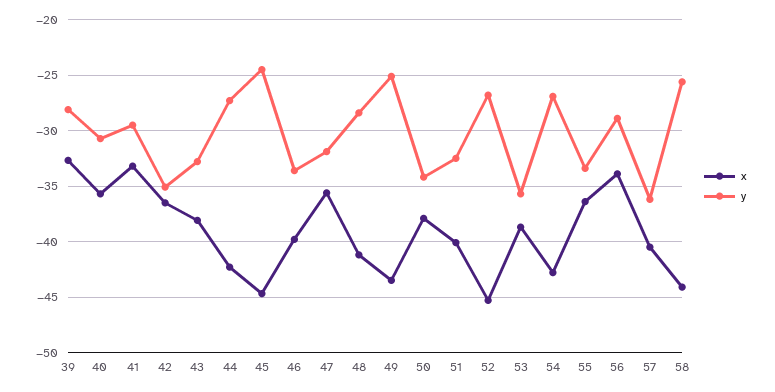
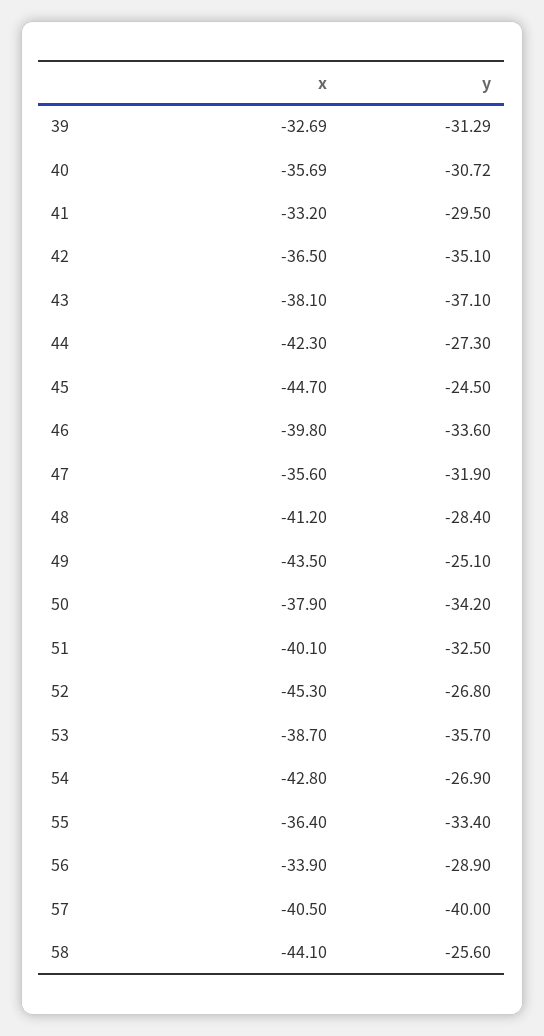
y, 39: -28 -> -31.29
y, 43: -33 -> -37.1
y, 57: -36 -> -40

